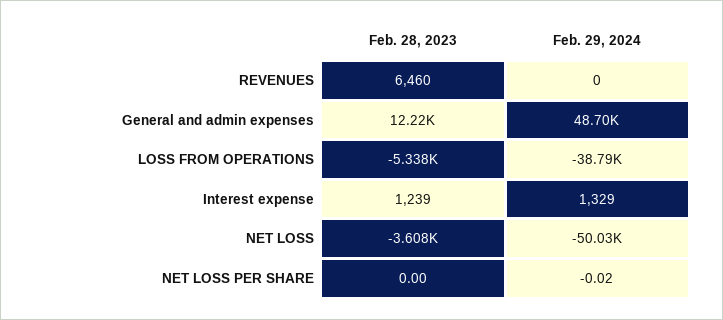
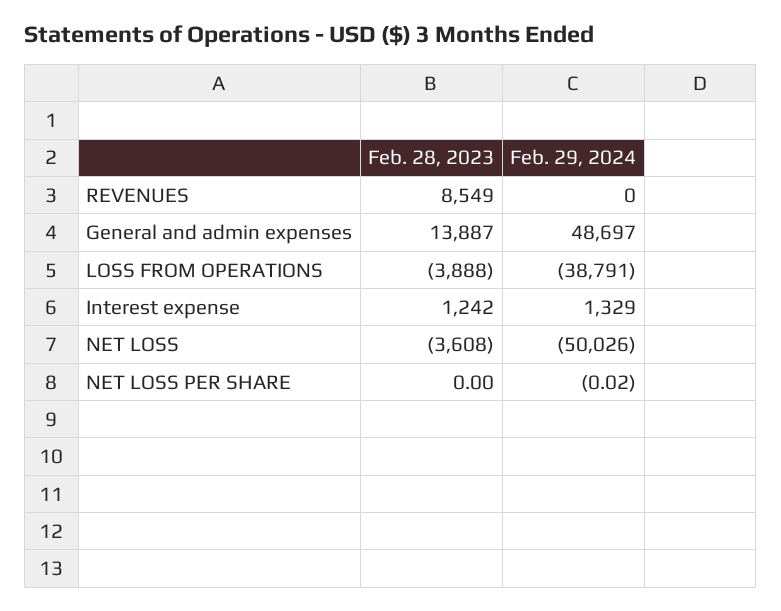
Feb. 28, 2023, REVENUES: 6460 -> 8549
Feb. 28, 2023, General and admin expenses: 12220 -> 13887
Feb. 28, 2023, LOSS FROM OPERATIONS: -5338 -> -3888
Feb. 28, 2023, Interest expense: 1239 -> 1242

